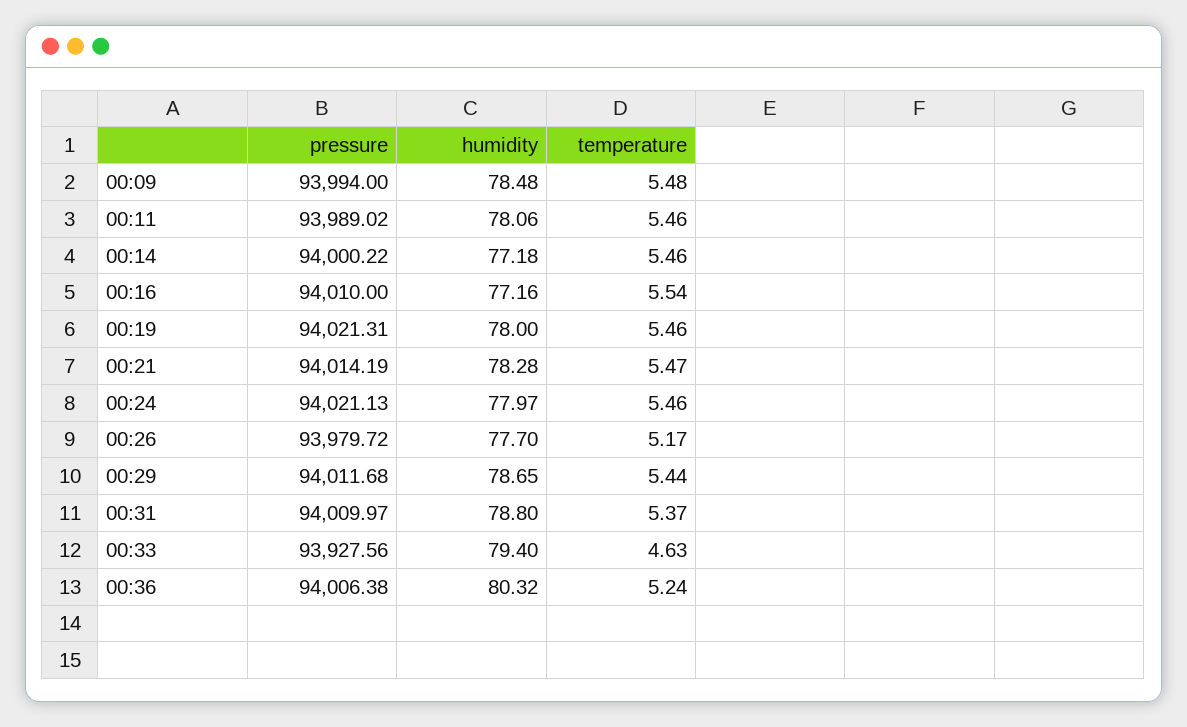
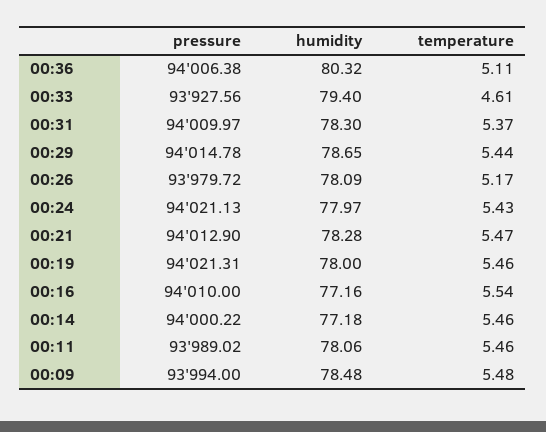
pressure, 00:21: 94014.19 -> 94012.9
temperature, 00:24: 5.46 -> 5.43
humidity, 00:26: 77.7 -> 78.09
pressure, 00:29: 94011.68 -> 94014.78
humidity, 00:31: 78.8 -> 78.3
temperature, 00:33: 4.63 -> 4.61
temperature, 00:36: 5.24 -> 5.11

